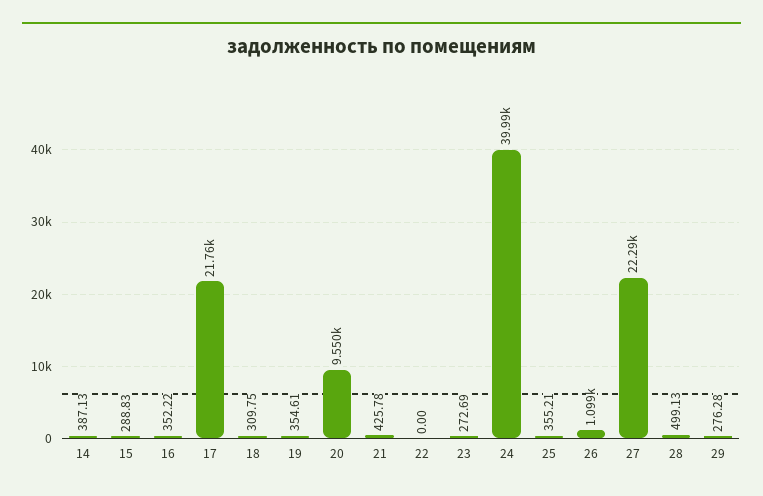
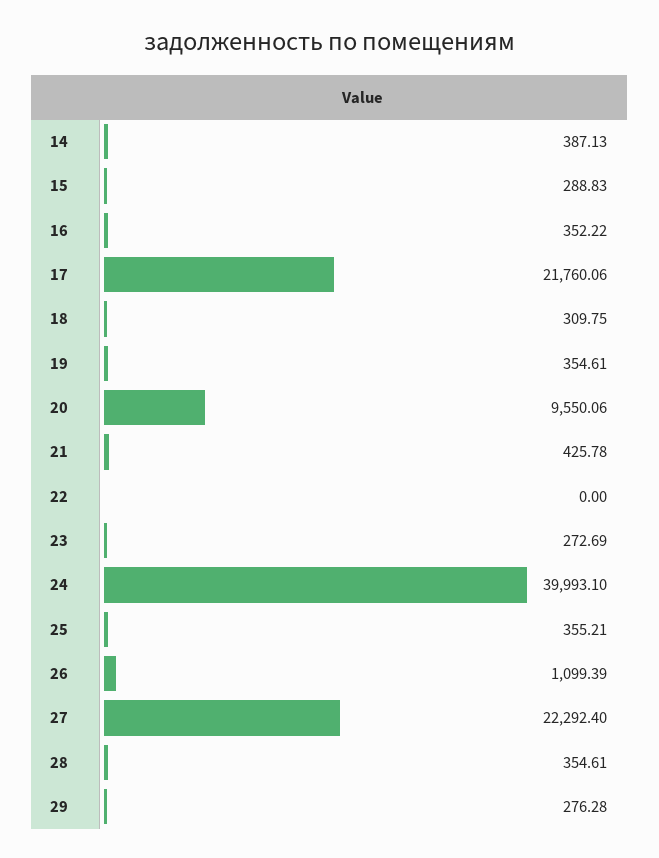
28: 499.13 -> 354.61

